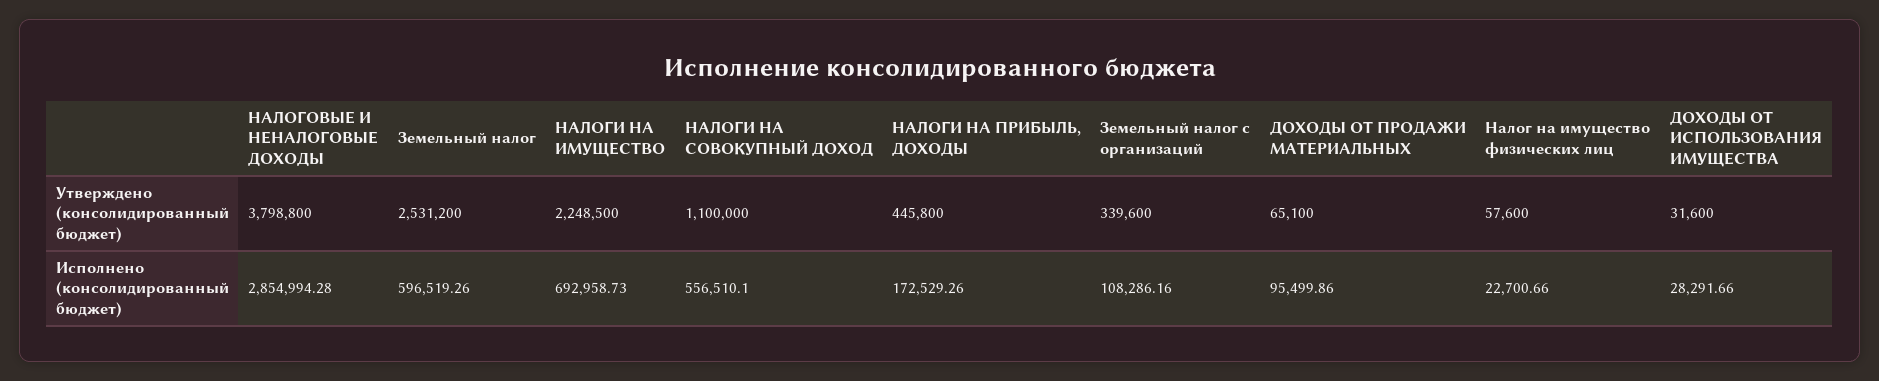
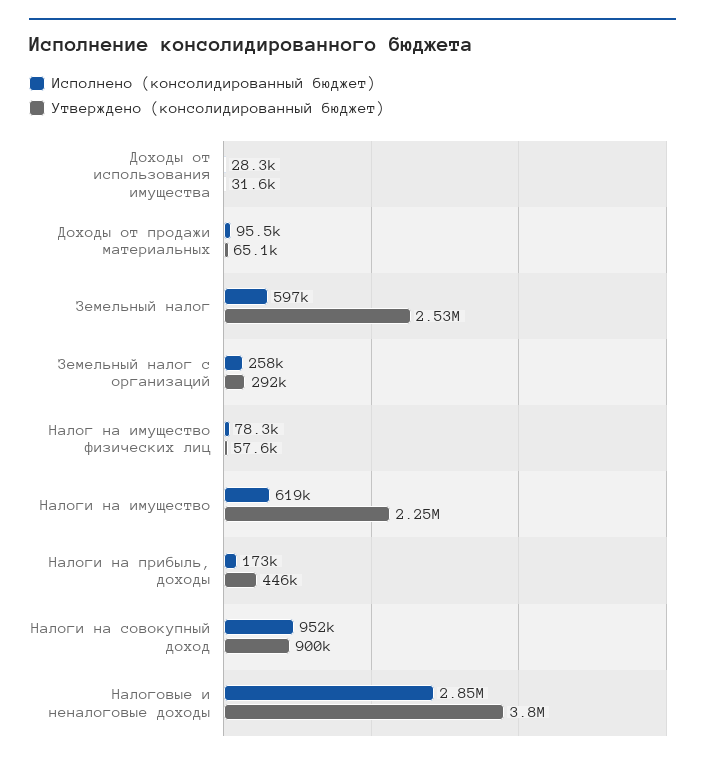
Утверждено (консолидированный бюджет), НАЛОГИ НА СОВОКУПНЫЙ ДОХОД: 1100000 -> 900000
Утверждено (консолидированный бюджет), Земельный налог с организаций: 339600 -> 292000
Исполнено (консолидированный бюджет), НАЛОГИ НА ИМУЩЕСТВО: 692958.73 -> 619000
Исполнено (консолидированный бюджет), НАЛОГИ НА СОВОКУПНЫЙ ДОХОД: 556510.1 -> 952000
Исполнено (консолидированный бюджет), Земельный налог с организаций: 108286.16 -> 258000
Исполнено (консолидированный бюджет), Налог на имущество физических лиц: 22700.66 -> 78300

